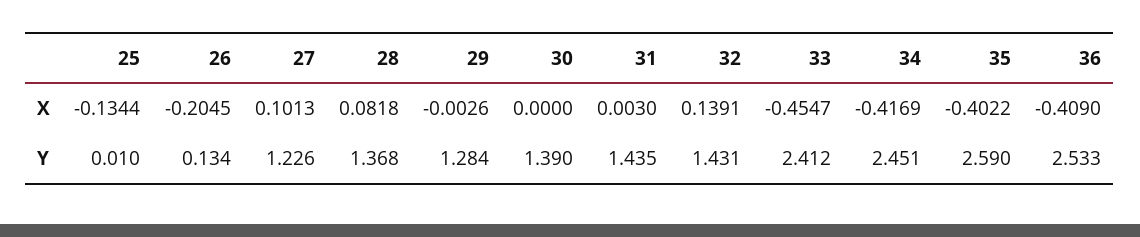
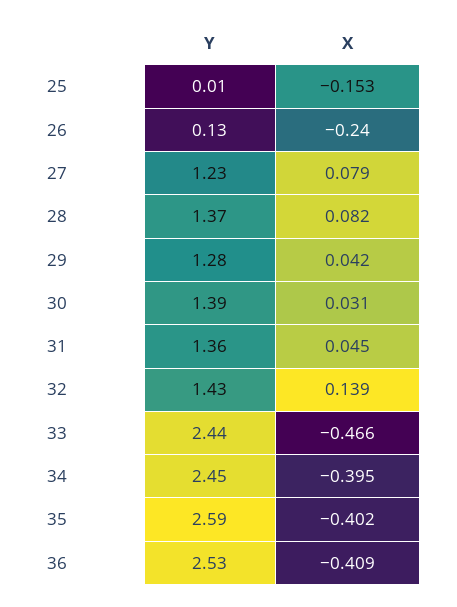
25, X: -0.1344 -> -0.153
26, X: -0.2045 -> -0.24
27, X: 0.1013 -> 0.079
29, X: -0.0026 -> 0.042
30, X: 0 -> 0.031
31, X: 0.003 -> 0.045
33, X: -0.4547 -> -0.466
34, X: -0.4169 -> -0.395
31, Y: 1.435 -> 1.36
33, Y: 2.412 -> 2.44

